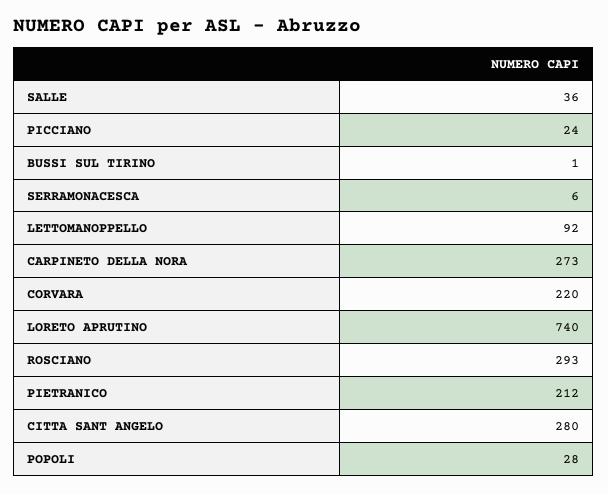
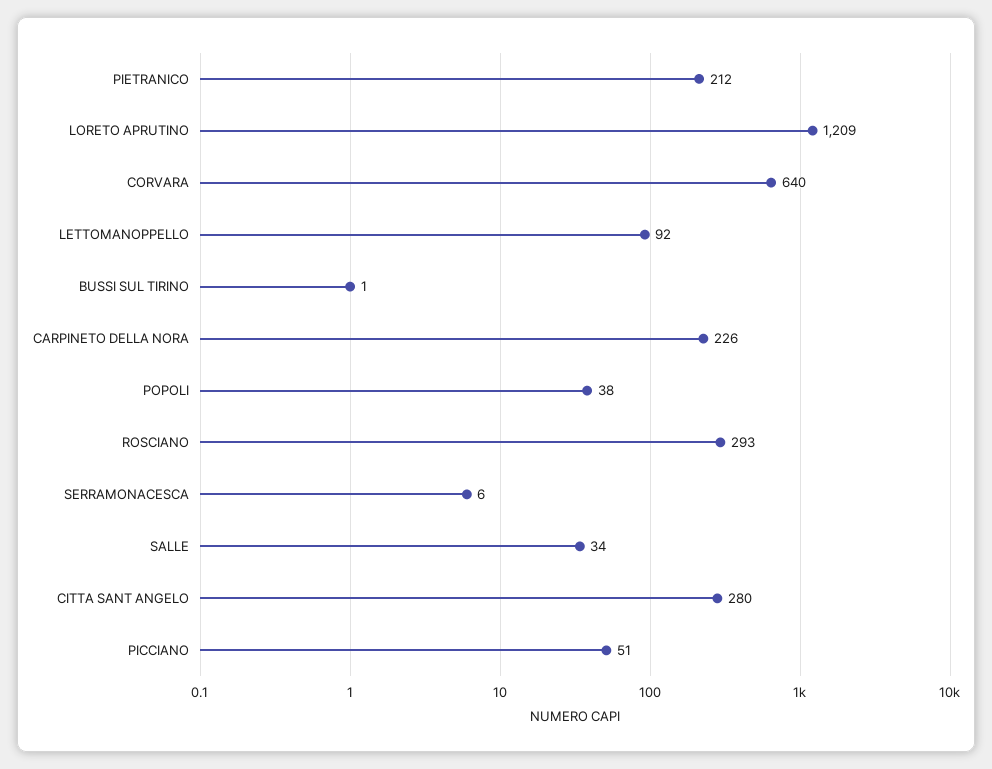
SALLE: 36 -> 34
PICCIANO: 24 -> 51
CARPINETO DELLA NORA: 273 -> 226
CORVARA: 220 -> 640
LORETO APRUTINO: 740 -> 1209
POPOLI: 28 -> 38

